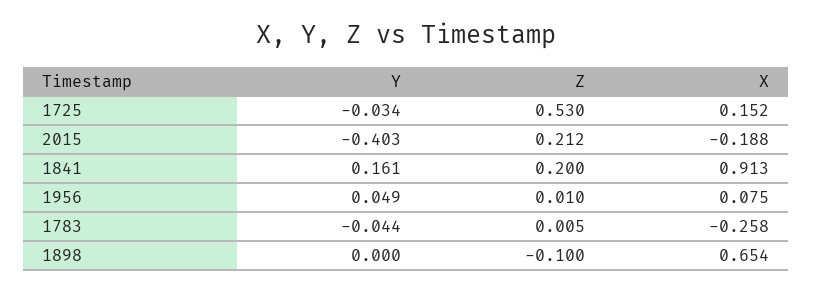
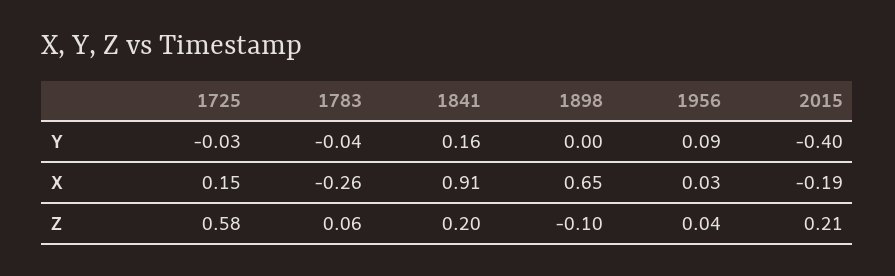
Z, 1725: 0.53 -> 0.58
Y, 1956: 0.049 -> 0.09
Z, 1956: 0.01 -> 0.04
X, 1956: 0.075 -> 0.03
Z, 1783: 0.005 -> 0.06

